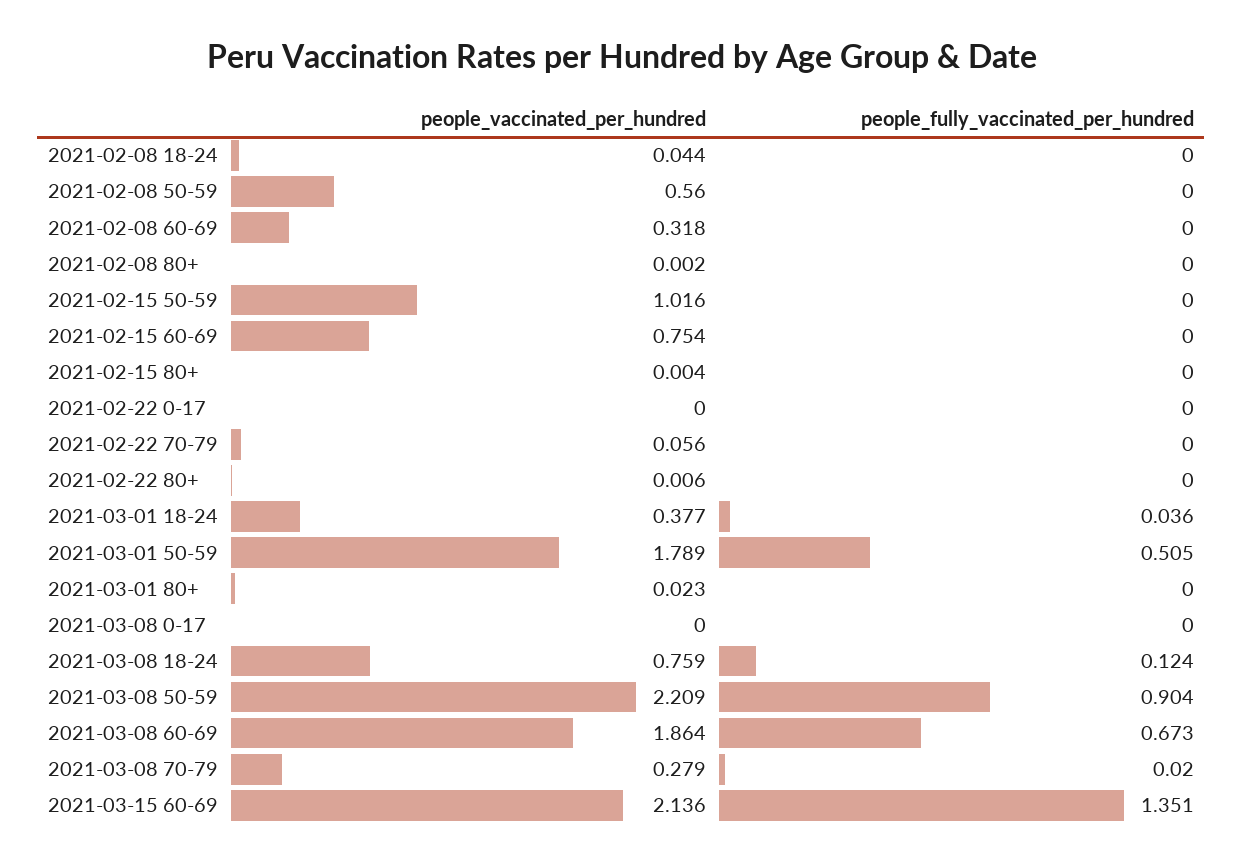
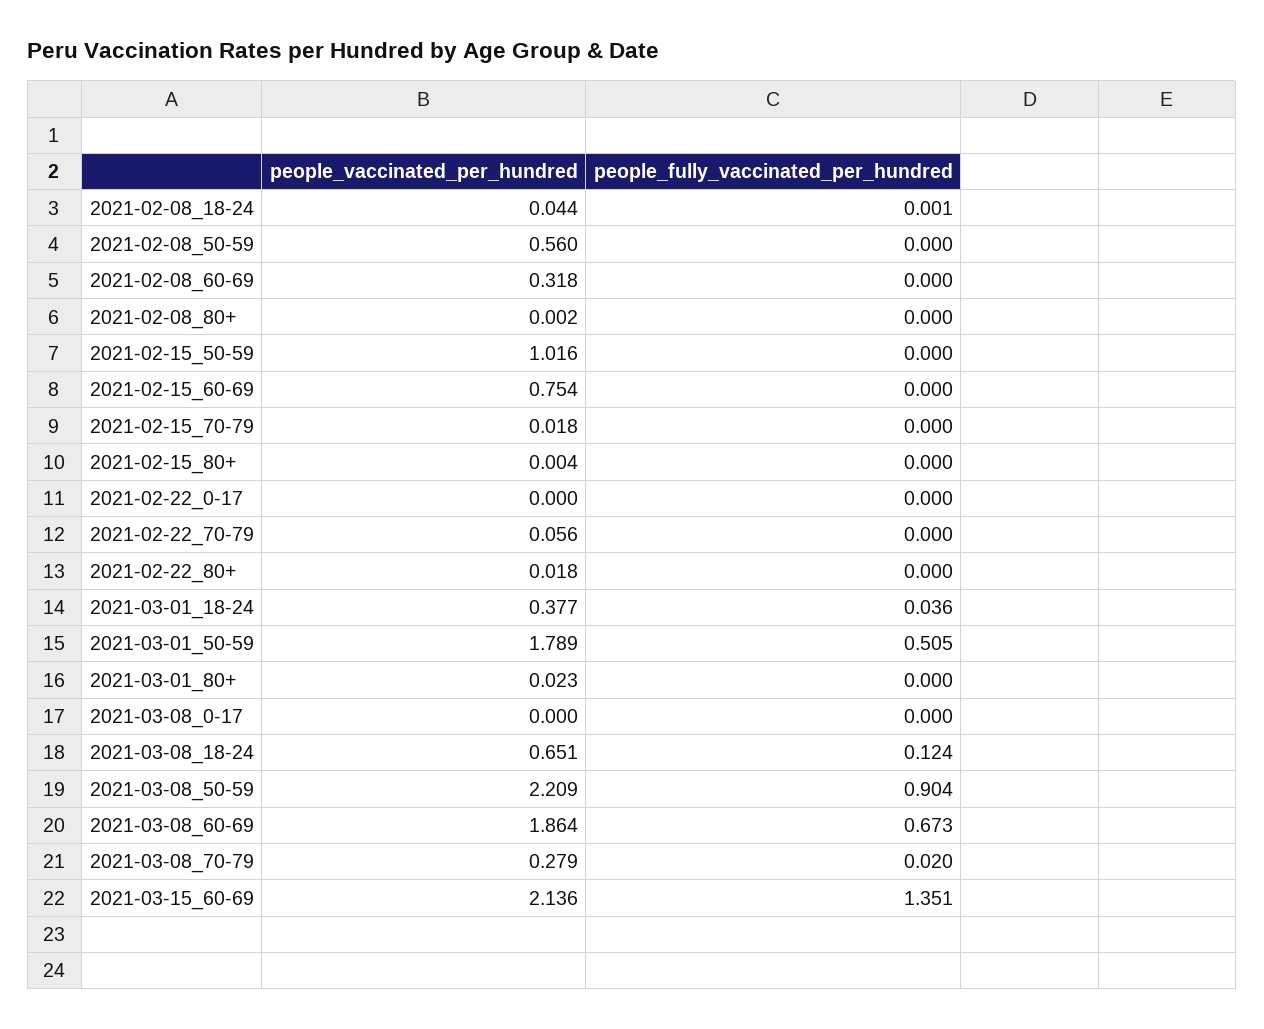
people_fully_vaccinated_per_hundred, 2021-02-08 18-24: 0 -> 0.001
people_vaccinated_per_hundred, 2021-02-22 80+: 0.006 -> 0.018
people_vaccinated_per_hundred, 2021-03-08 18-24: 0.759 -> 0.651
people_vaccinated_per_hundred, 2021-02-15_70-79: none -> 0.018
people_fully_vaccinated_per_hundred, 2021-02-15_70-79: none -> 0

